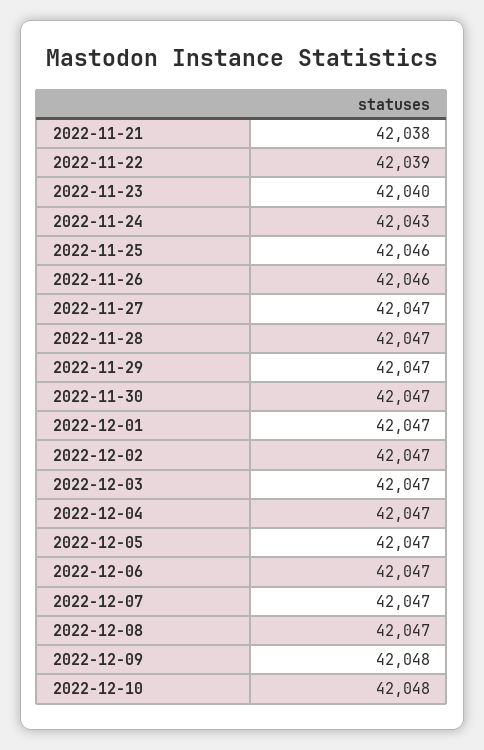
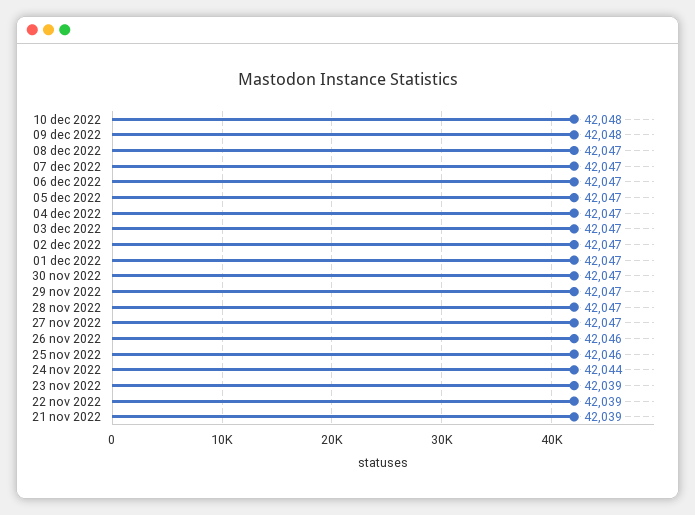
2022-11-21: 42038 -> 42039
2022-11-23: 42040 -> 42039
2022-11-24: 42043 -> 42044

